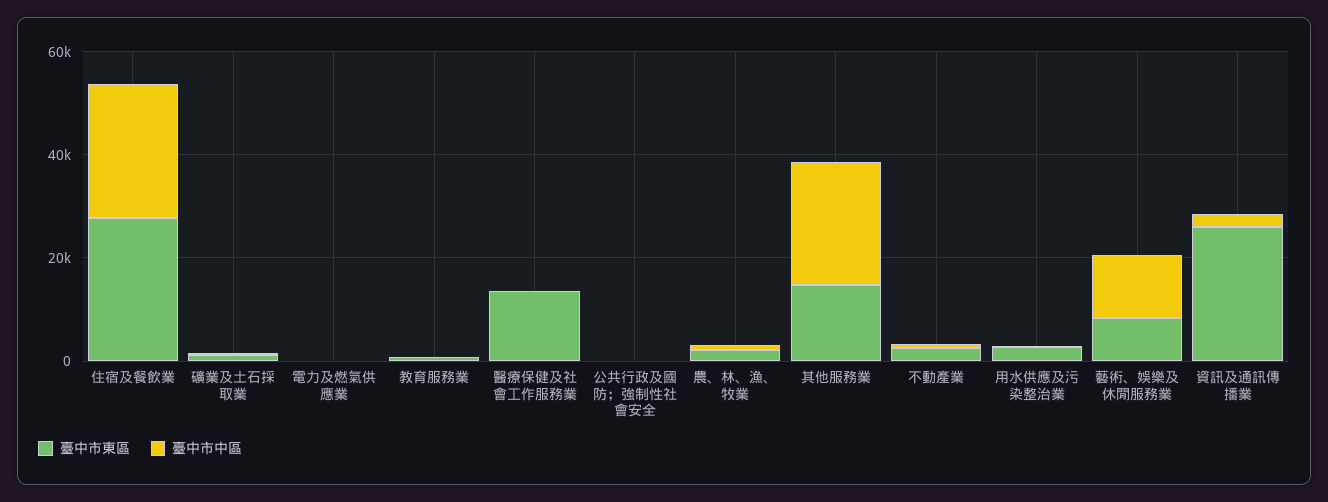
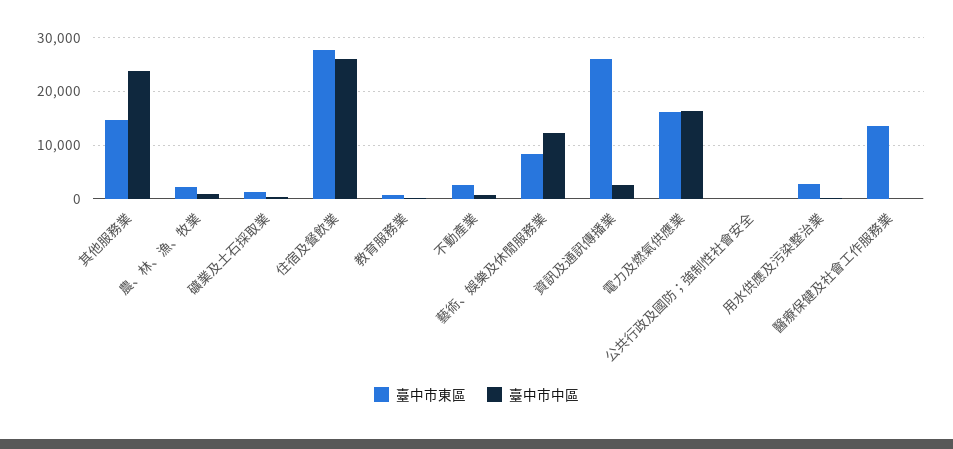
臺中市東區, 電力及燃氣供應業: 0 -> 16000
臺中市中區, 電力及燃氣供應業: 0 -> 16000

